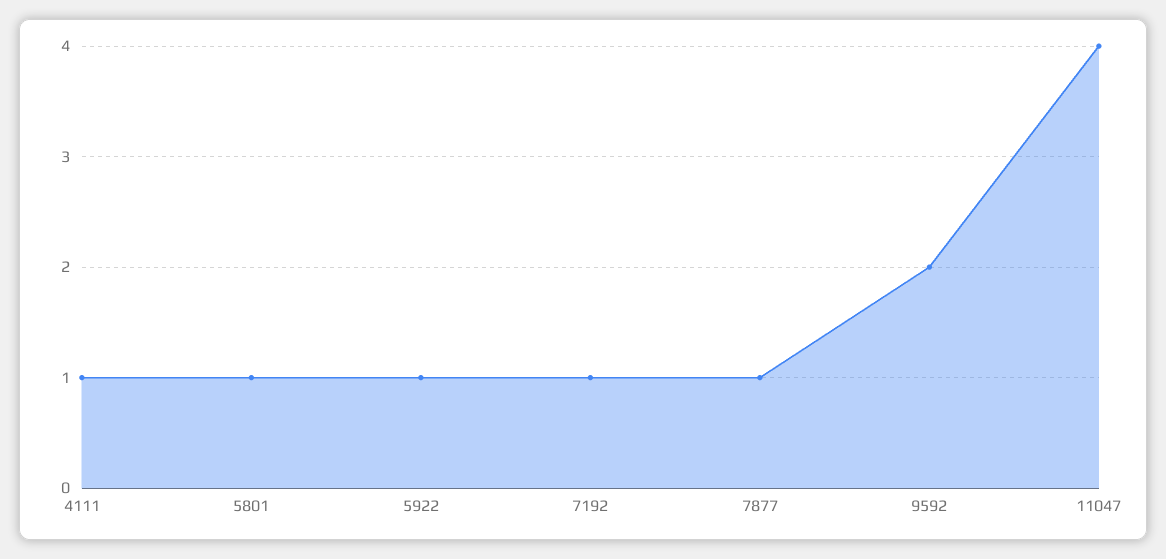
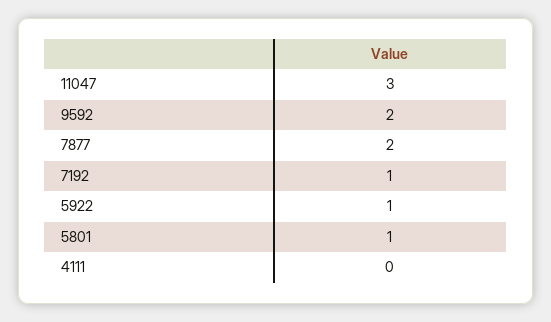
4111: 1 -> 0
7877: 1 -> 2
11047: 4 -> 3

